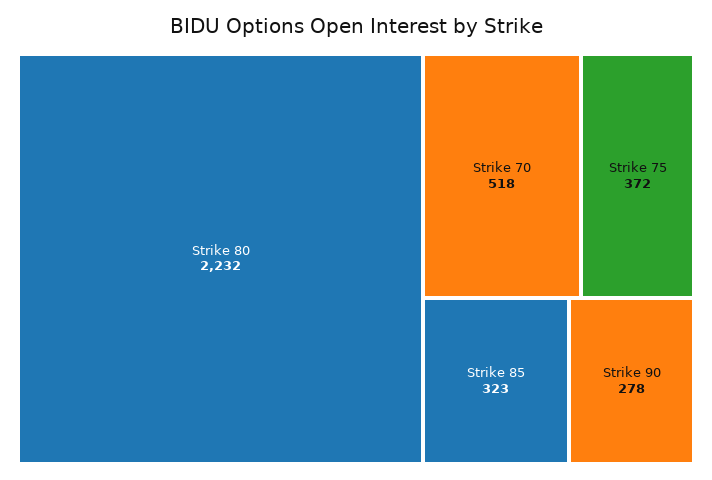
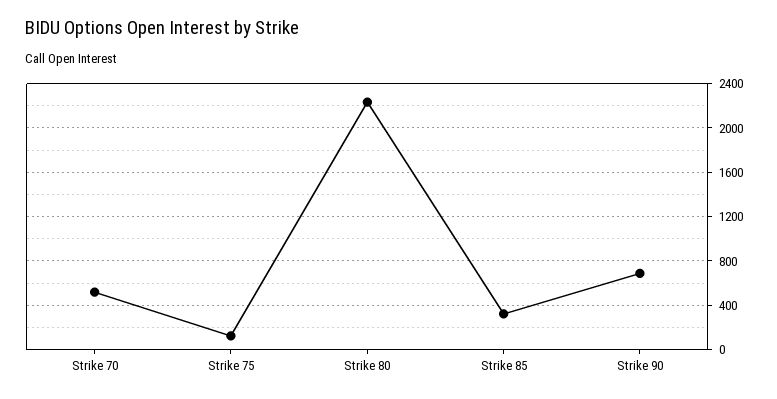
Strike 75: 372 -> 100
Strike 90: 278 -> 700

